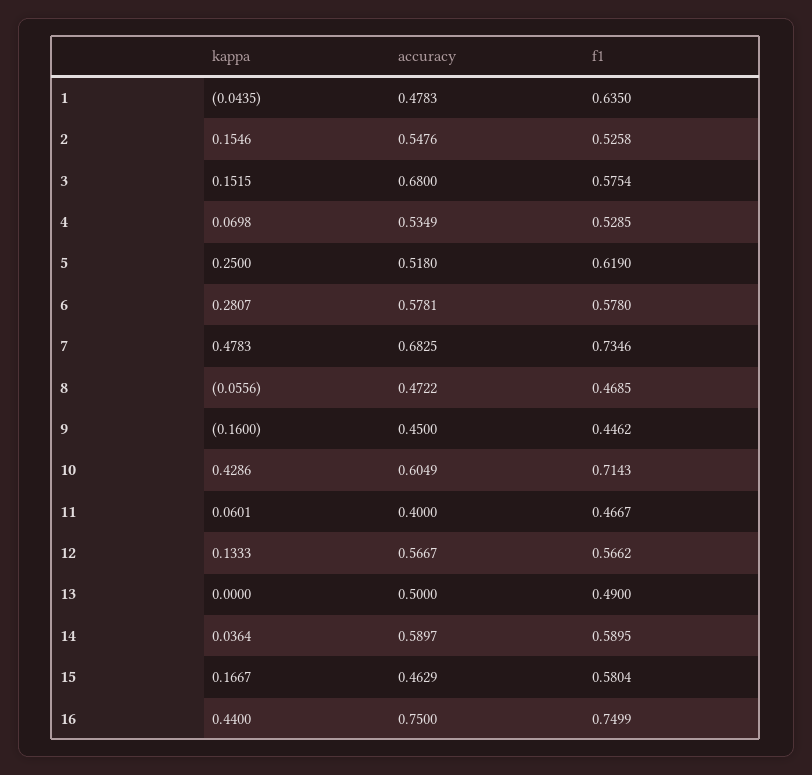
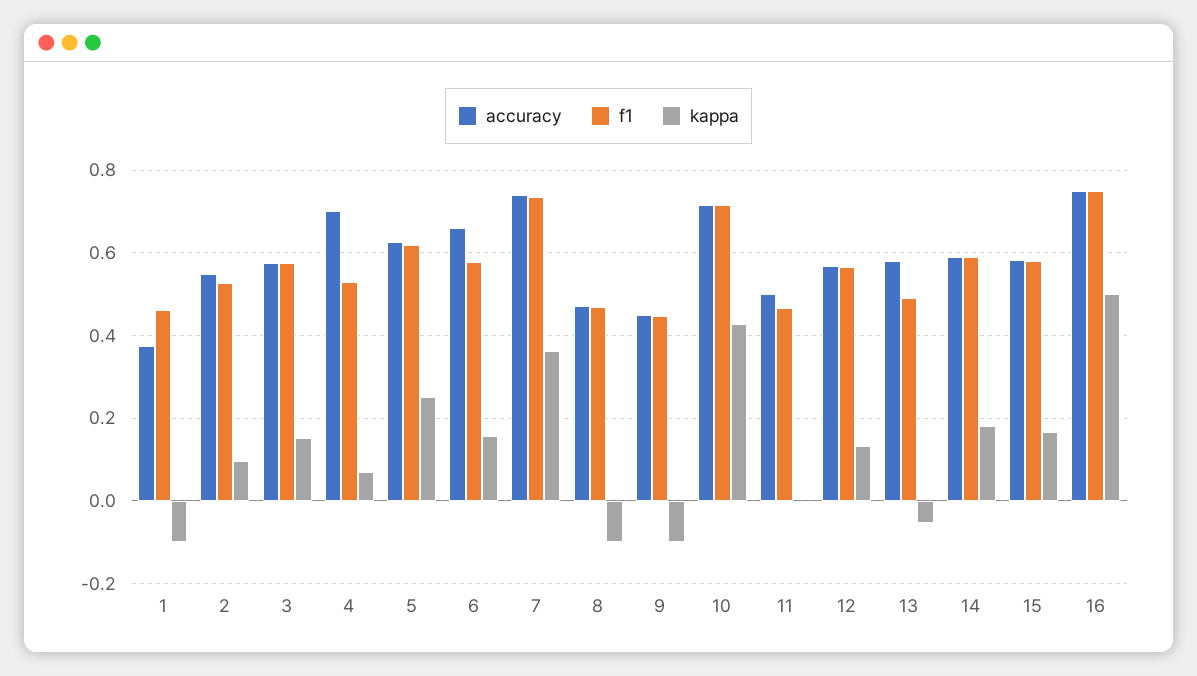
kappa, 1: -0.0435 -> -0.1
accuracy, 1: 0.4783 -> 0.38
f1, 1: 0.635 -> 0.46
kappa, 2: 0.1546 -> 0.1
accuracy, 3: 0.68 -> 0.58
accuracy, 4: 0.5349 -> 0.7
accuracy, 5: 0.518 -> 0.62
kappa, 6: 0.2807 -> 0.16
accuracy, 6: 0.5781 -> 0.66
kappa, 7: 0.4783 -> 0.36
accuracy, 7: 0.6825 -> 0.74
kappa, 8: -0.0556 -> -0.1
kappa, 9: -0.16 -> -0.1
accuracy, 10: 0.6049 -> 0.72
kappa, 11: 0.0601 -> 0
accuracy, 11: 0.4 -> 0.5
kappa, 13: 0 -> -0.06
accuracy, 13: 0.5 -> 0.58
kappa, 14: 0.0364 -> 0.18
accuracy, 15: 0.4629 -> 0.58
kappa, 16: 0.44 -> 0.5

